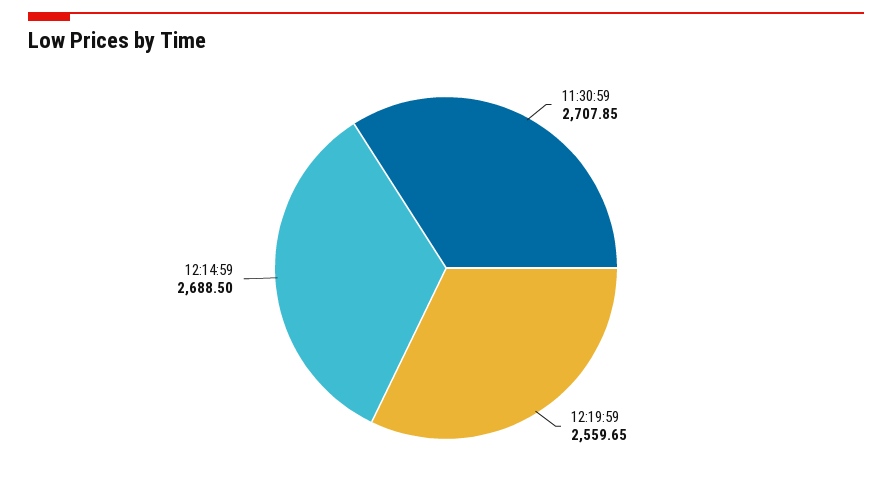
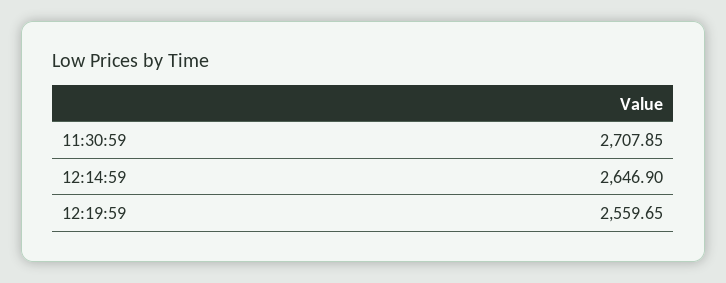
12:14:59: 2688.5 -> 2646.9

